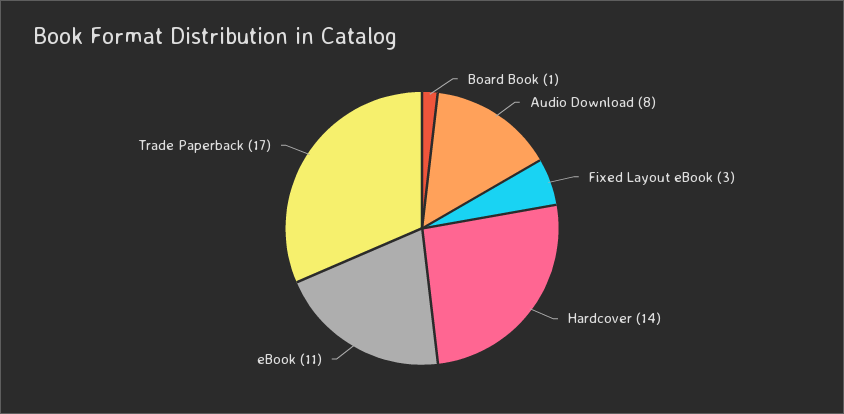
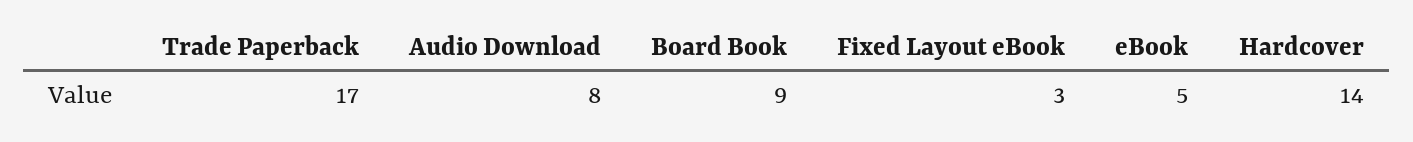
Board Book: 1 -> 9
eBook: 11 -> 5

